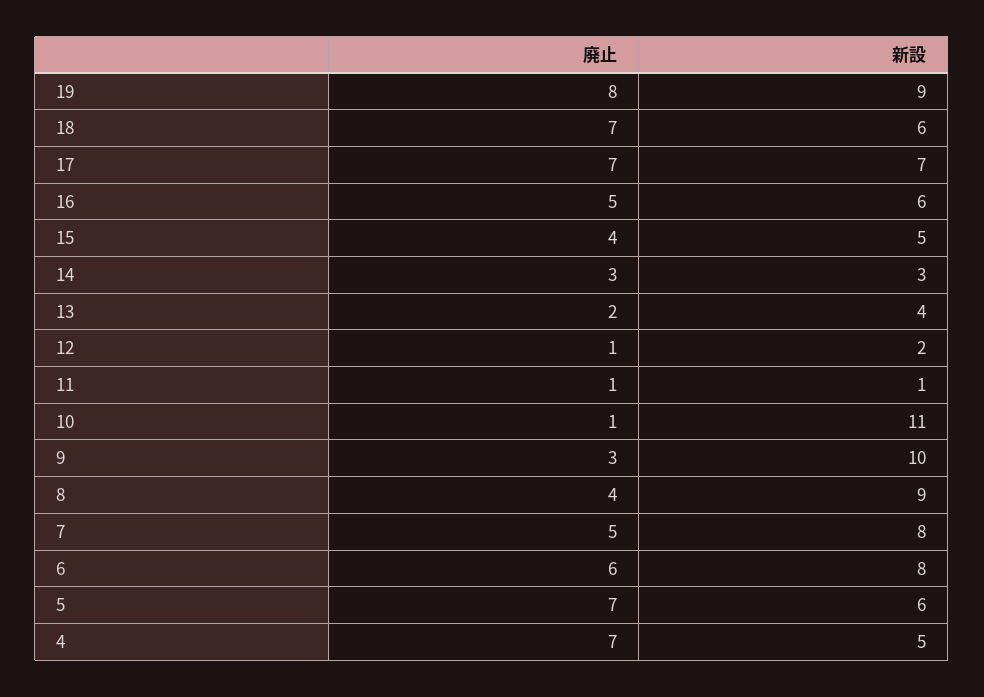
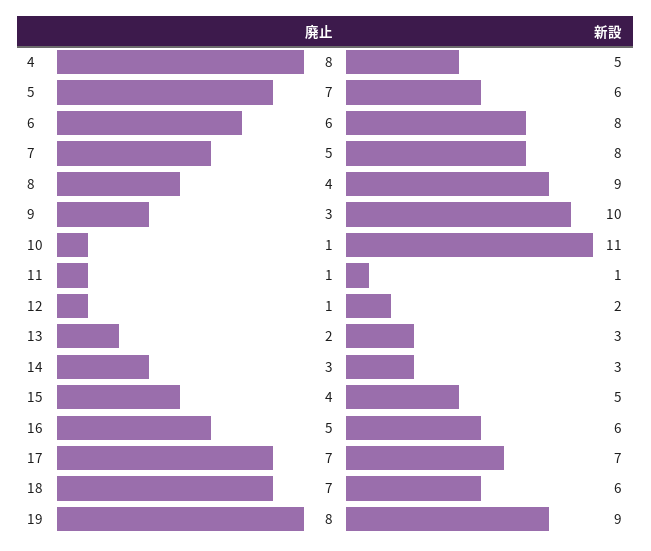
新設, 13: 4 -> 3
廃止, 4: 7 -> 8

